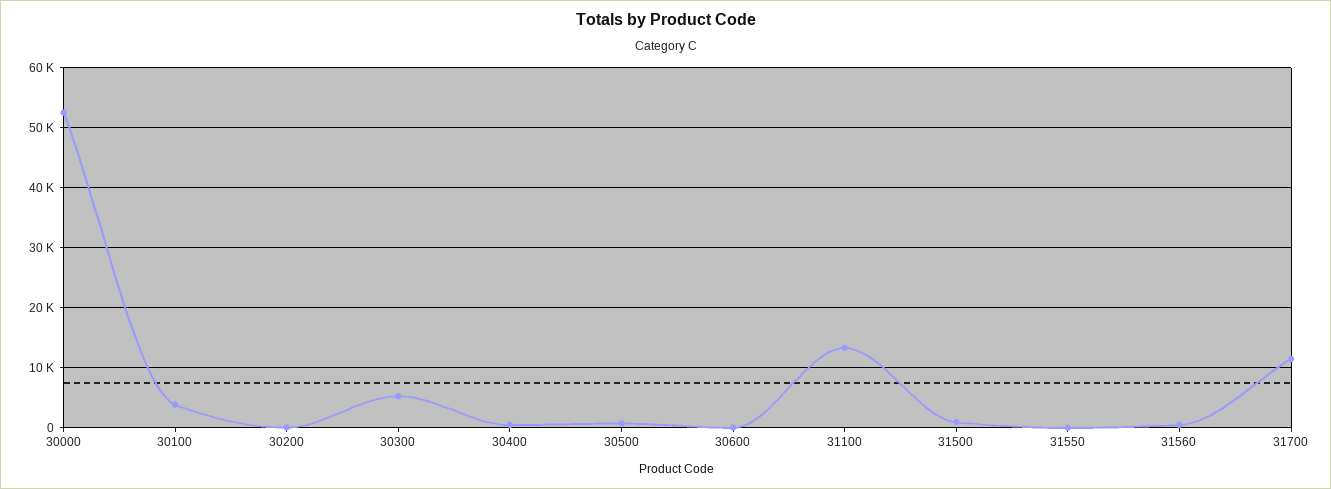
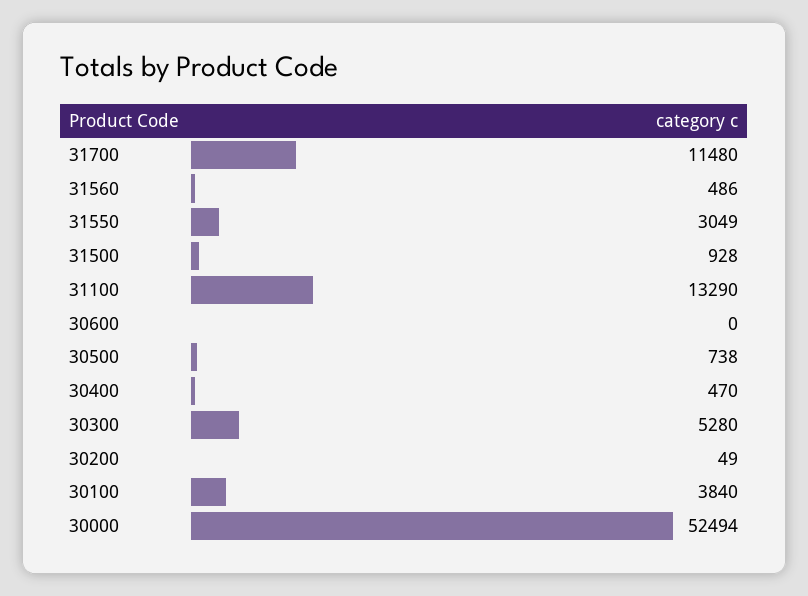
31550: 0 -> 3049

